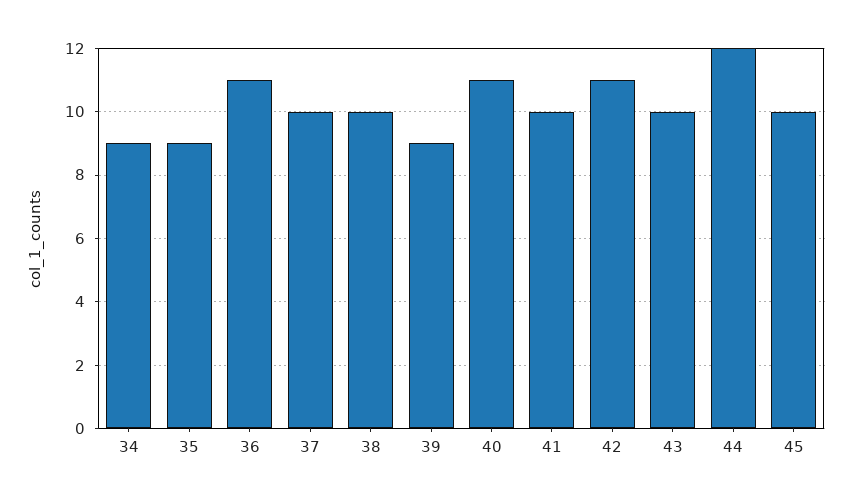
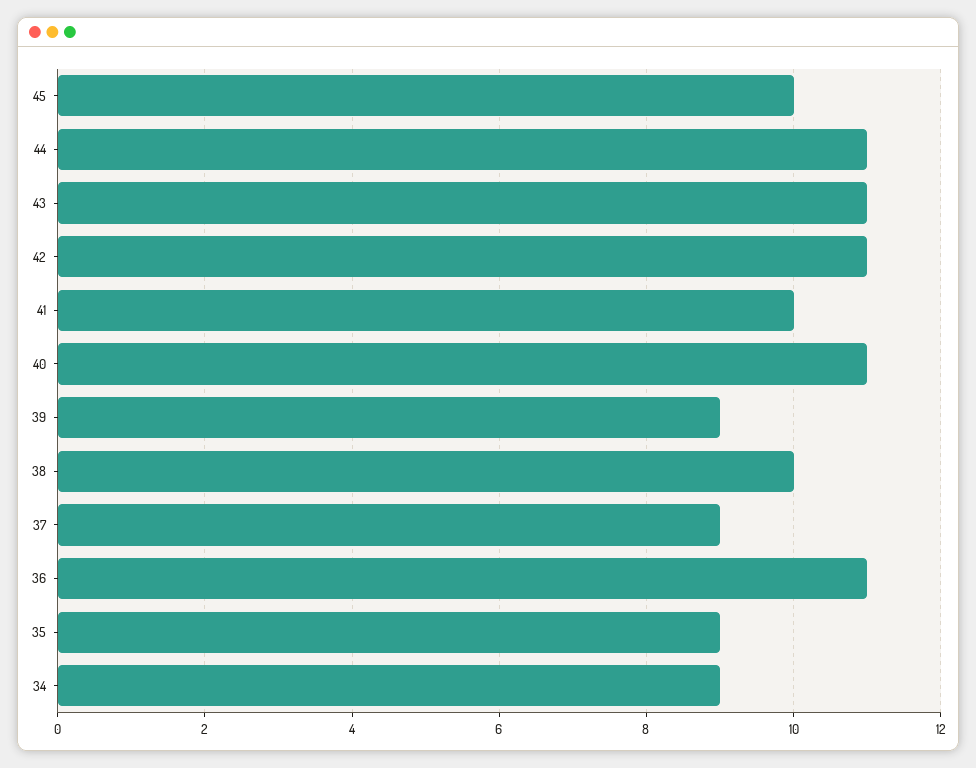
37: 10 -> 9
43: 10 -> 11
44: 12 -> 11

